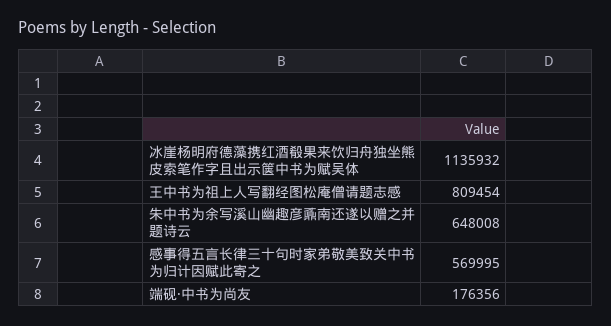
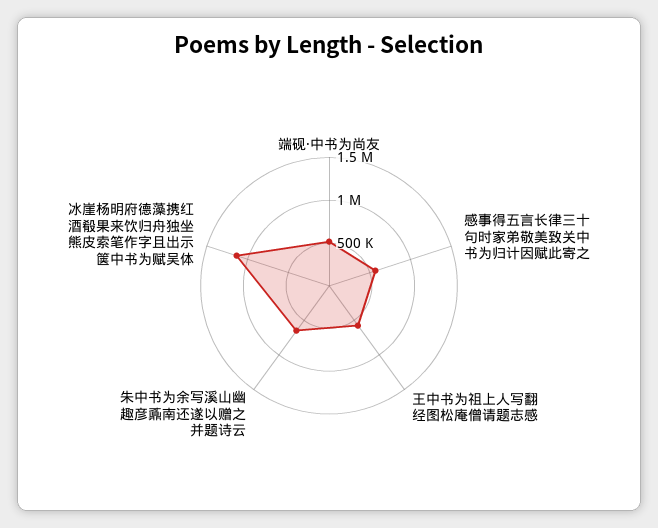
王中书为祖上人写翻经图松庵僧请题志感: 809454 -> 600000
端砚·中书为尚友: 176356 -> 500000

